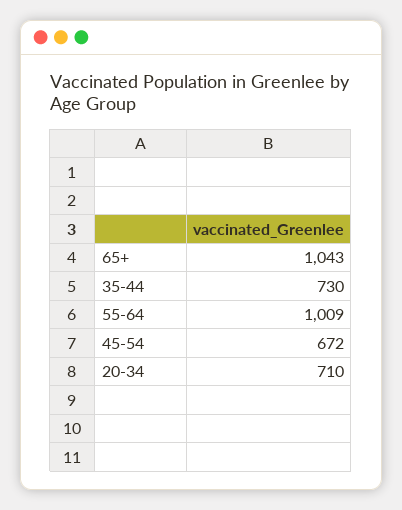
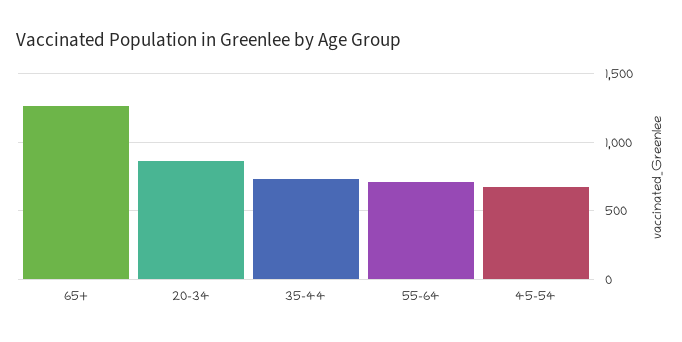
65+: 1043 -> 1250
55-64: 1009 -> 700
20-34: 710 -> 850

